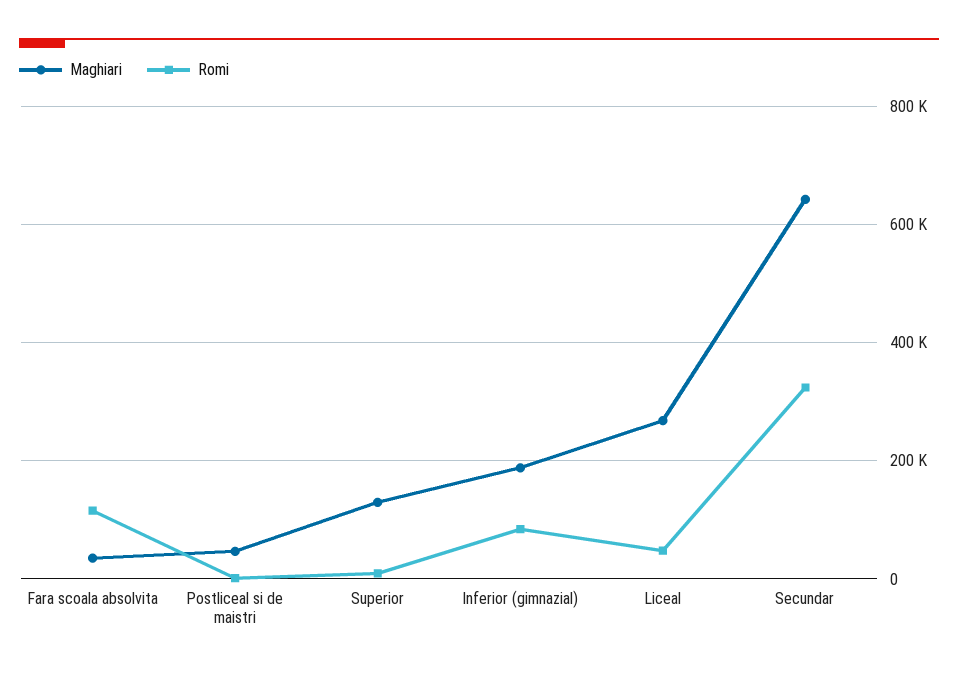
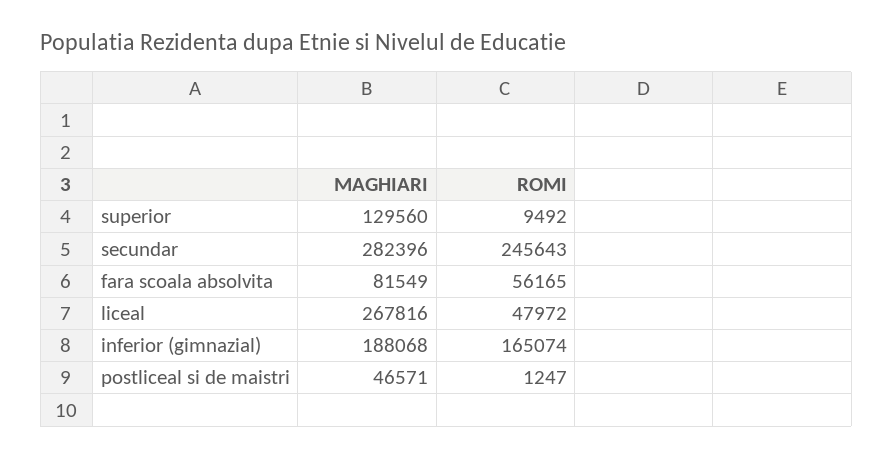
Maghiari, Fara scoala absolvita: 40000 -> 81549
Romi, Fara scoala absolvita: 120000 -> 56165
Romi, Inferior (gimnazial): 80000 -> 165074
Maghiari, Secundar: 640000 -> 282396
Romi, Secundar: 320000 -> 245643

